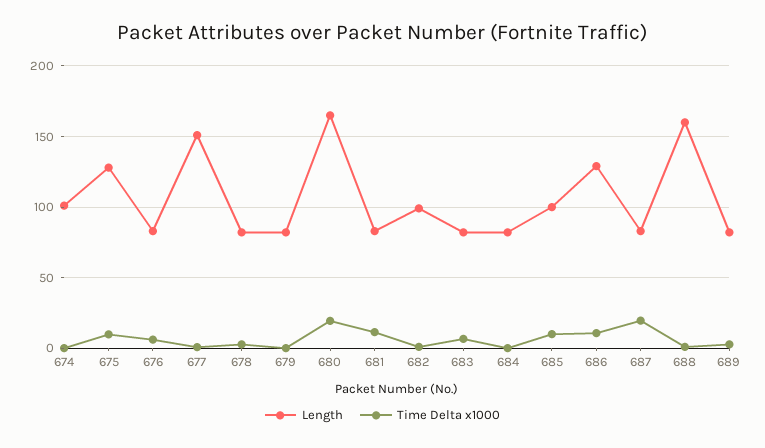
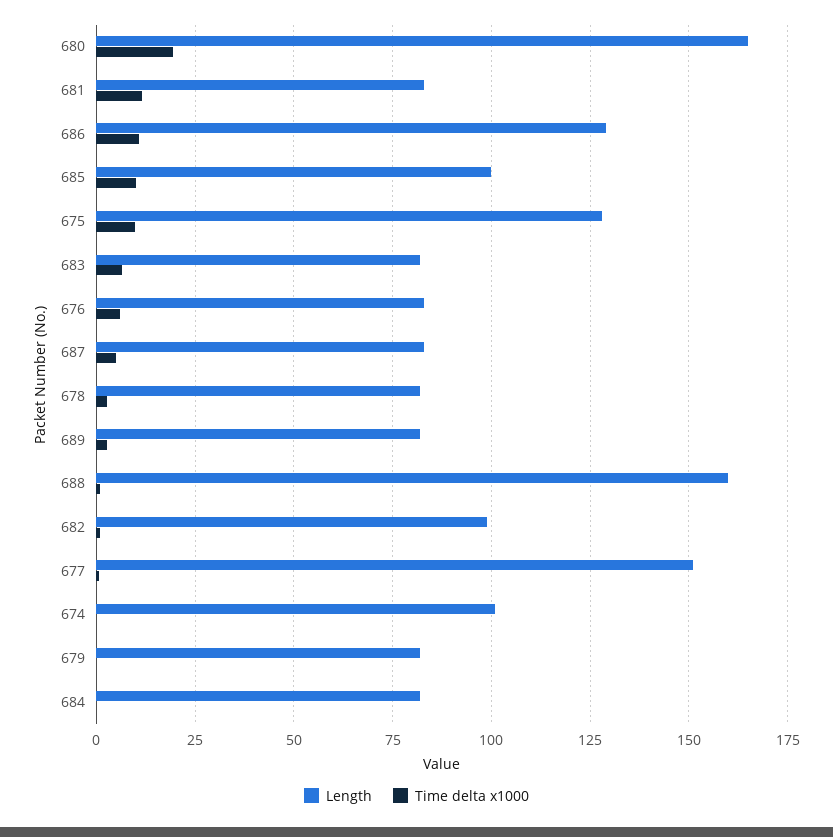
Time Delta x1000, 687: 20 -> 5

